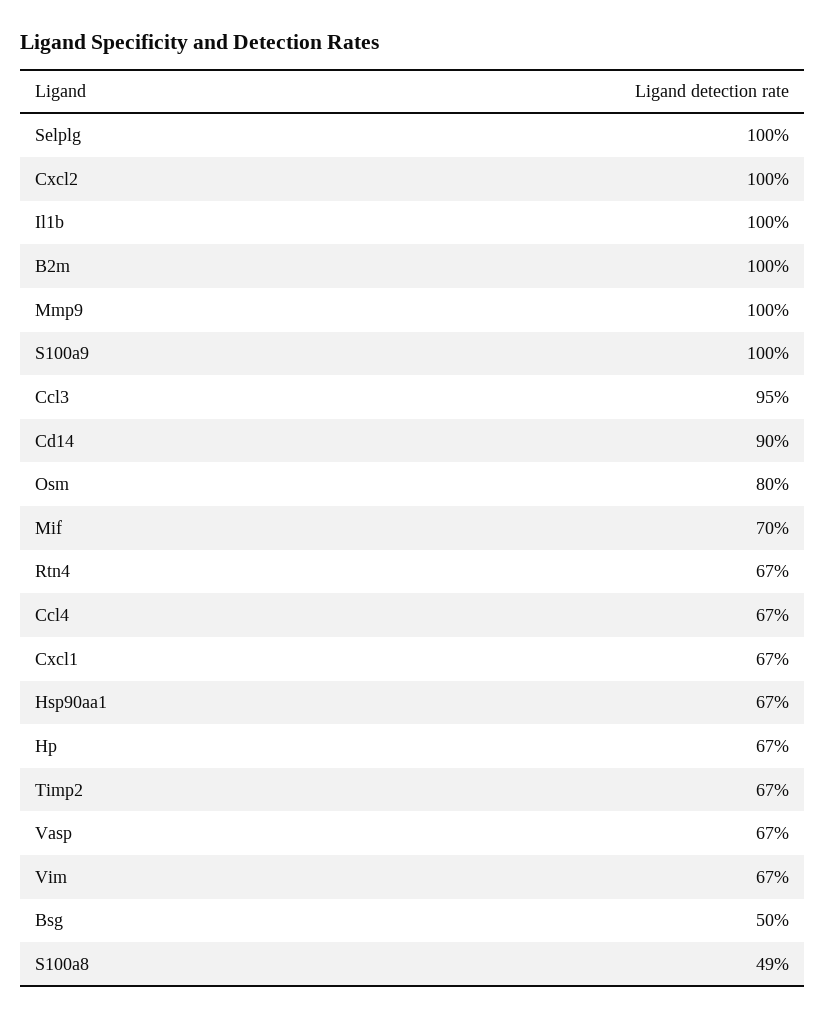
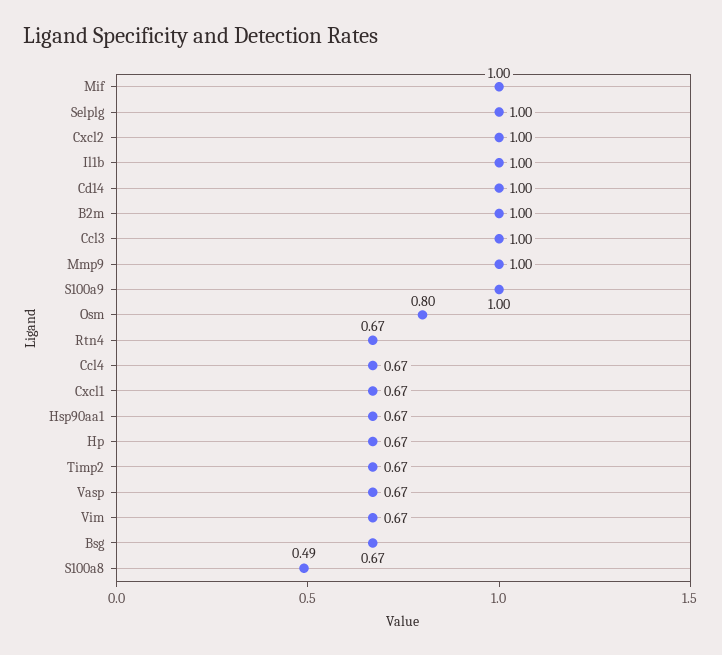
Ccl3: 0.95 -> 1
Cd14: 0.9 -> 1
Mif: 0.7 -> 1
Bsg: 0.5 -> 0.67

